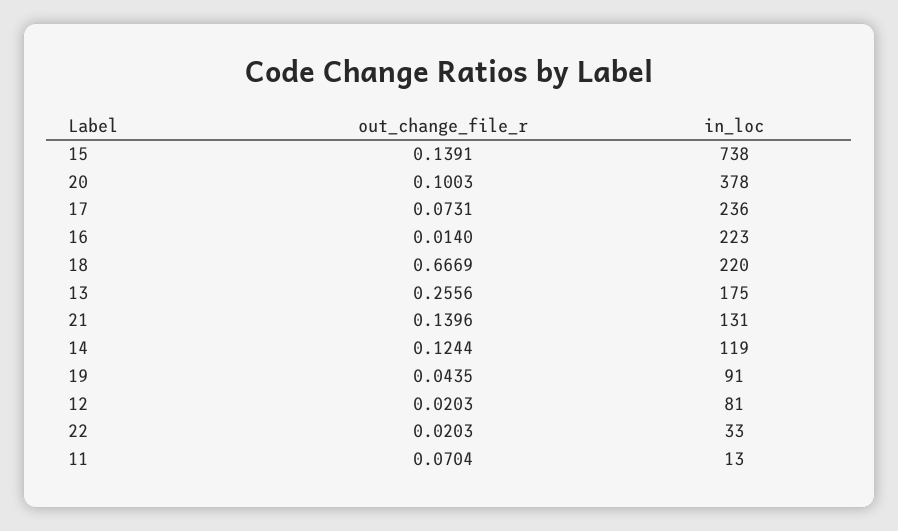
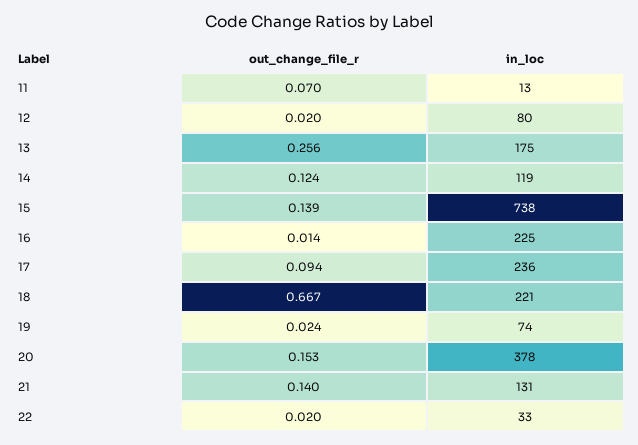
out_change_file_r, 20: 0.1003 -> 0.153
out_change_file_r, 17: 0.0731 -> 0.094
in_loc, 16: 223 -> 225
in_loc, 18: 220 -> 221
out_change_file_r, 19: 0.0435 -> 0.024
in_loc, 19: 91 -> 74
in_loc, 12: 81 -> 80

